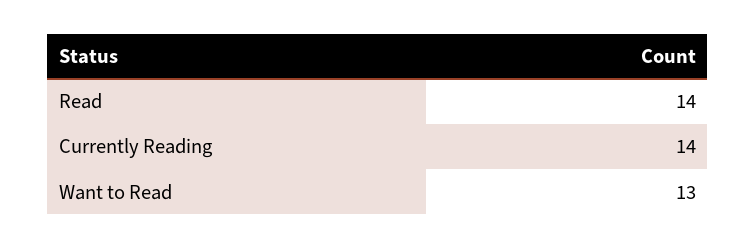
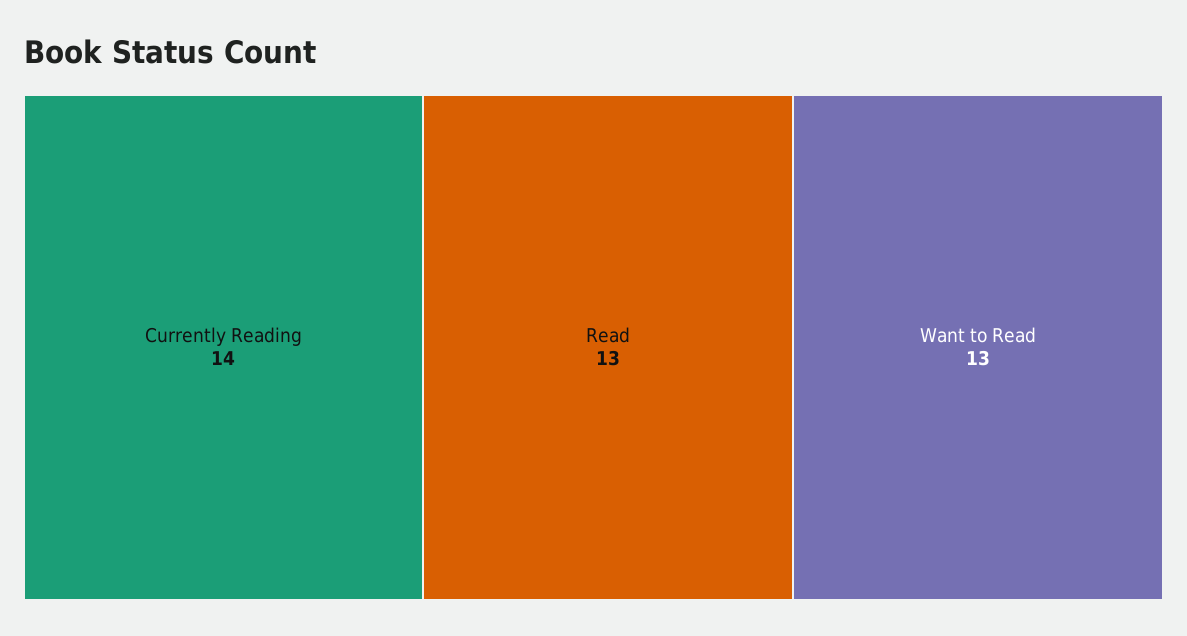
Read: 14 -> 13

